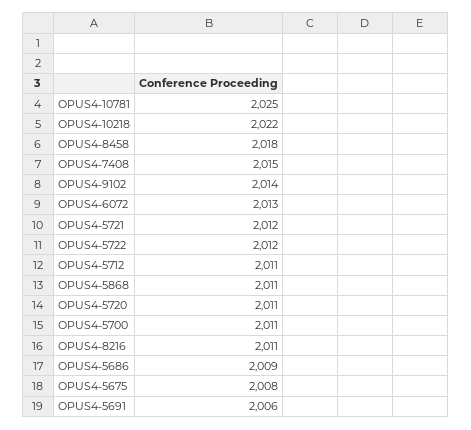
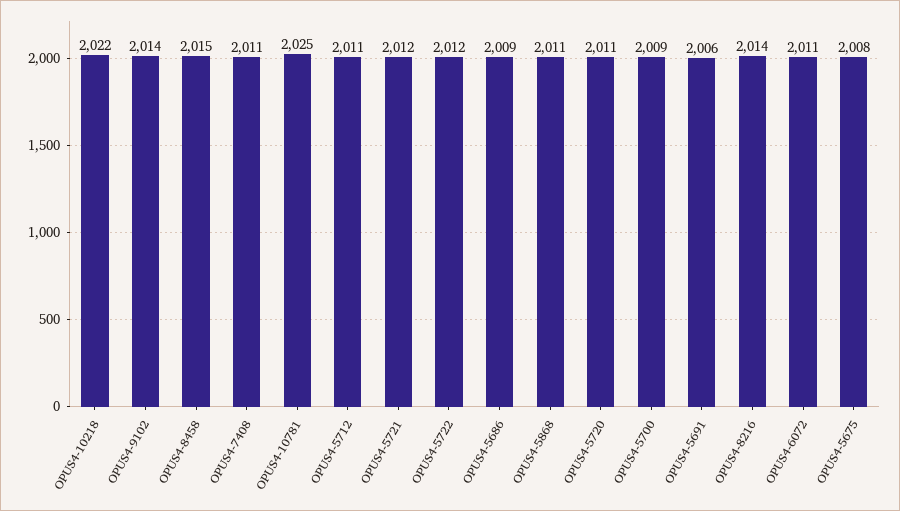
OPUS4-8458: 2018 -> 2015
OPUS4-7408: 2015 -> 2011
OPUS4-6072: 2013 -> 2011
OPUS4-5700: 2011 -> 2009
OPUS4-8216: 2011 -> 2014

